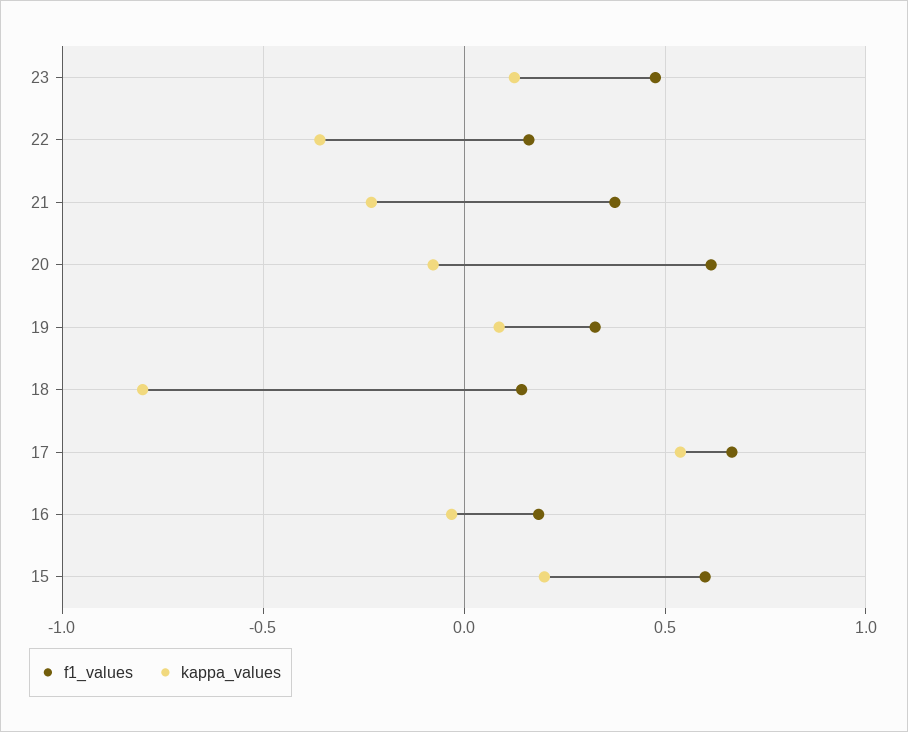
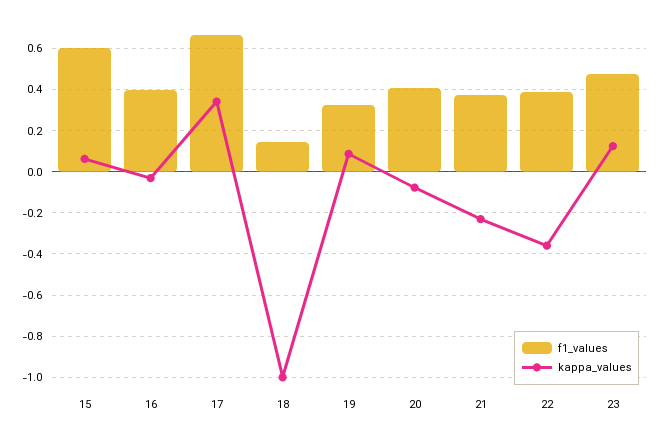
f1_values, 22: 0.15 -> 0.4
f1_values, 20: 0.6 -> 0.4
kappa_values, 18: -0.8 -> -1
kappa_values, 17: 0.55 -> 0.35
f1_values, 16: 0.2 -> 0.4
kappa_values, 15: 0.2 -> 0.05

